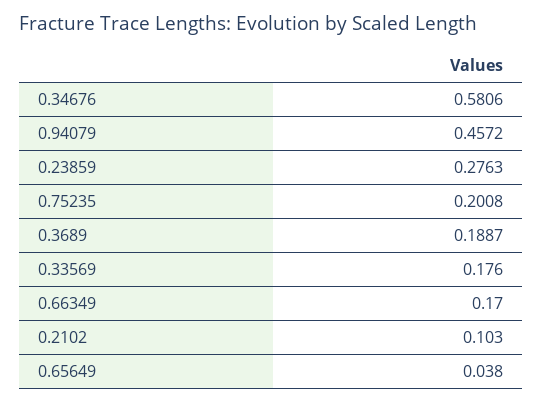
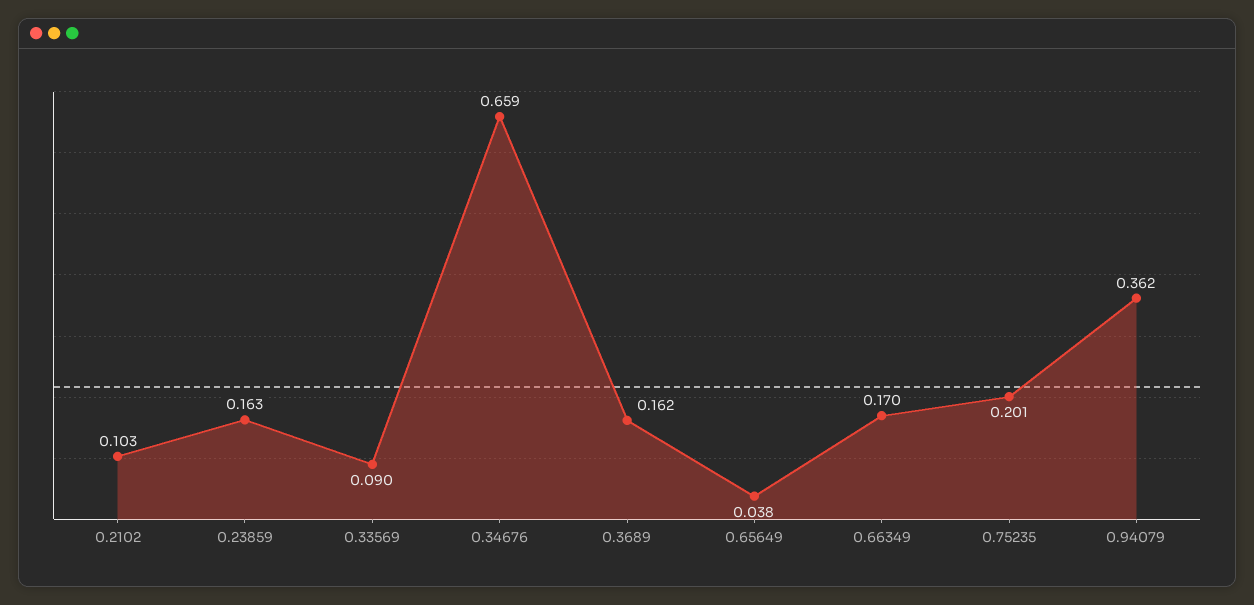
0.34676: 0.5806 -> 0.659
0.94079: 0.4572 -> 0.362
0.23859: 0.2763 -> 0.163
0.3689: 0.1887 -> 0.162
0.33569: 0.176 -> 0.09

